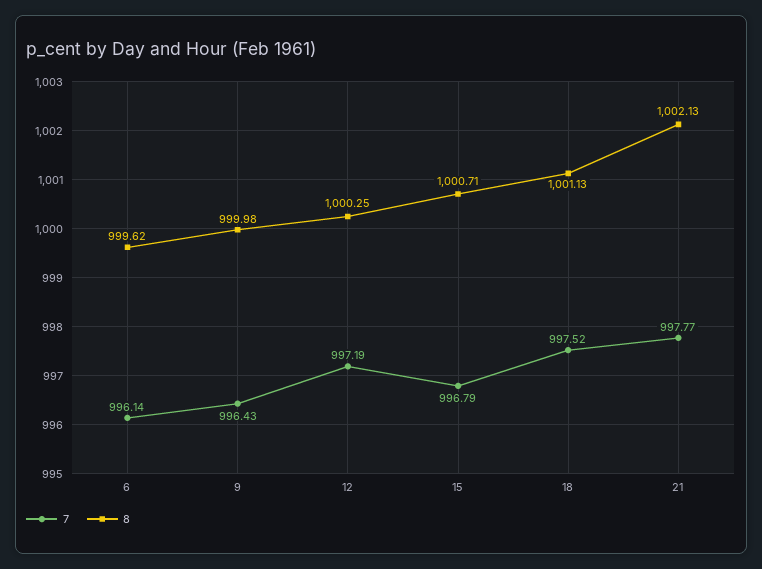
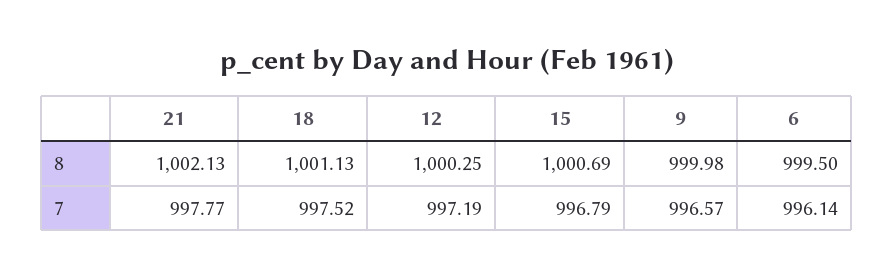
8, 6: 999.62 -> 999.5
7, 9: 996.43 -> 996.57
8, 15: 1000.71 -> 1000.69

